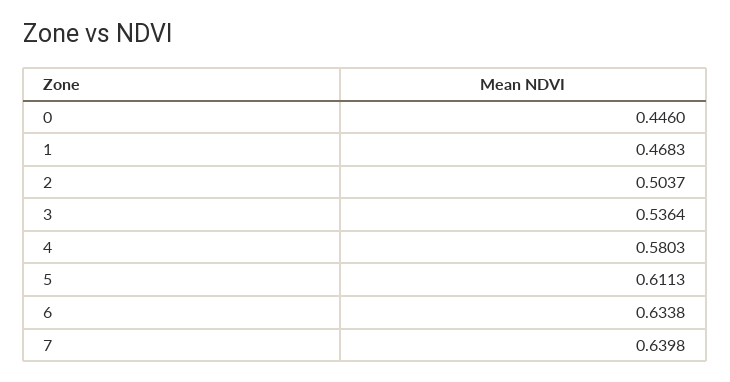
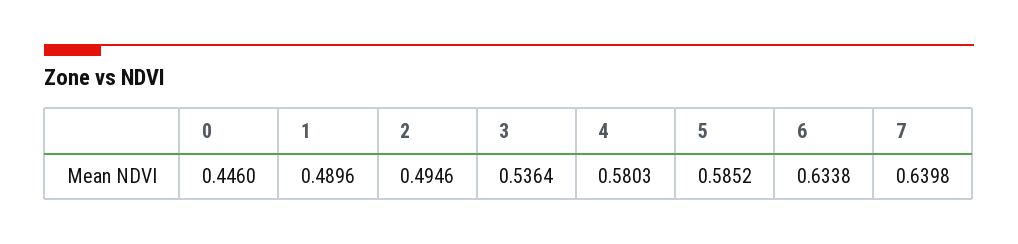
1: 0.4683 -> 0.4896
2: 0.5037 -> 0.4946
5: 0.6113 -> 0.5852

